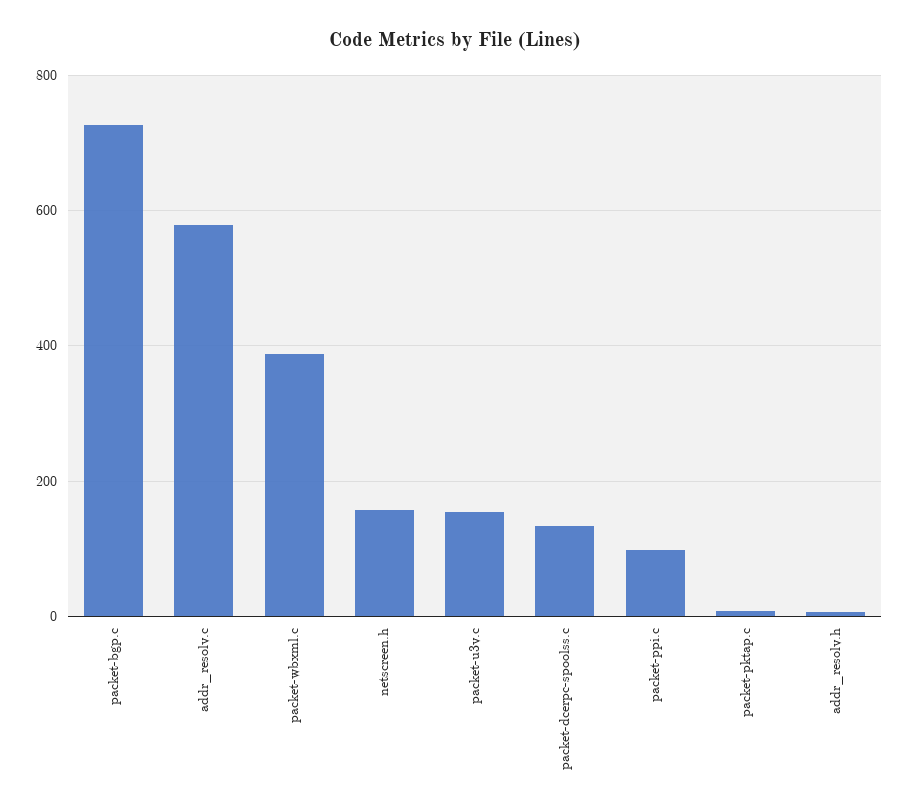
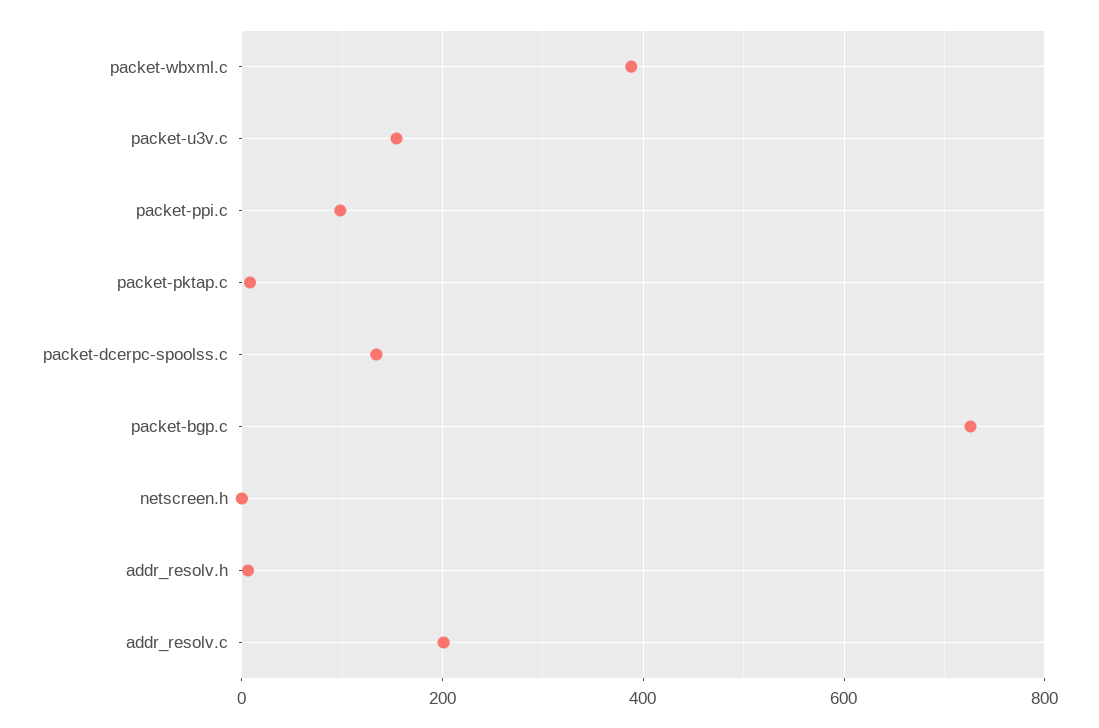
addr_resolv.c: 580 -> 200
netscreen.h: 160 -> 0

